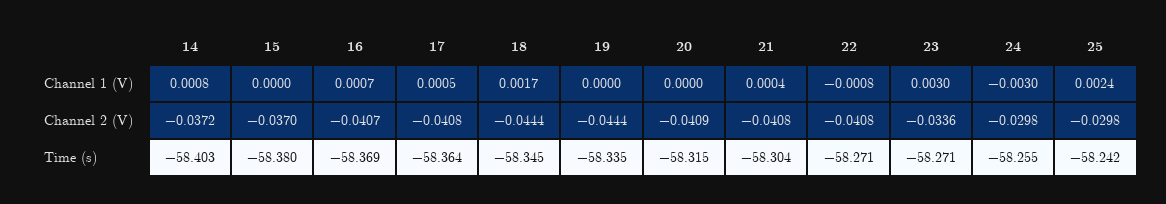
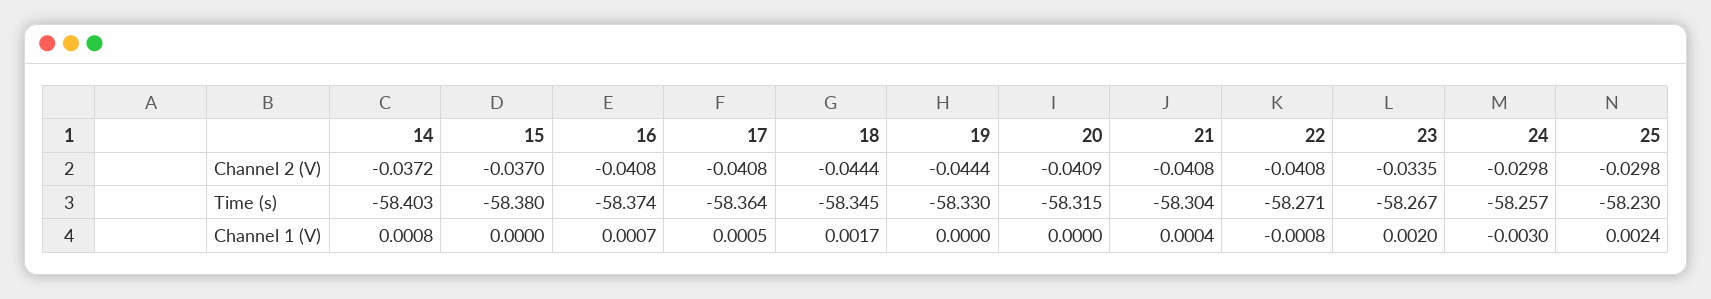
23, Channel 1 (V): 0.003 -> 0.002
16, Channel 2 (V): -0.0407 -> -0.0408
23, Channel 2 (V): -0.0336 -> -0.0335
16, Time (s): -58.369 -> -58.374
19, Time (s): -58.335 -> -58.33
23, Time (s): -58.271 -> -58.267
24, Time (s): -58.255 -> -58.257
25, Time (s): -58.242 -> -58.23

